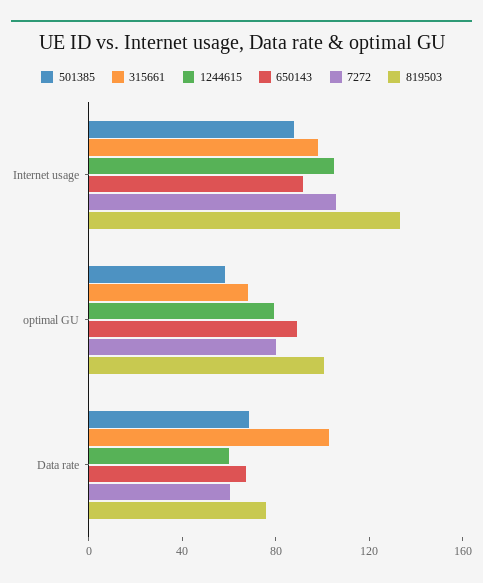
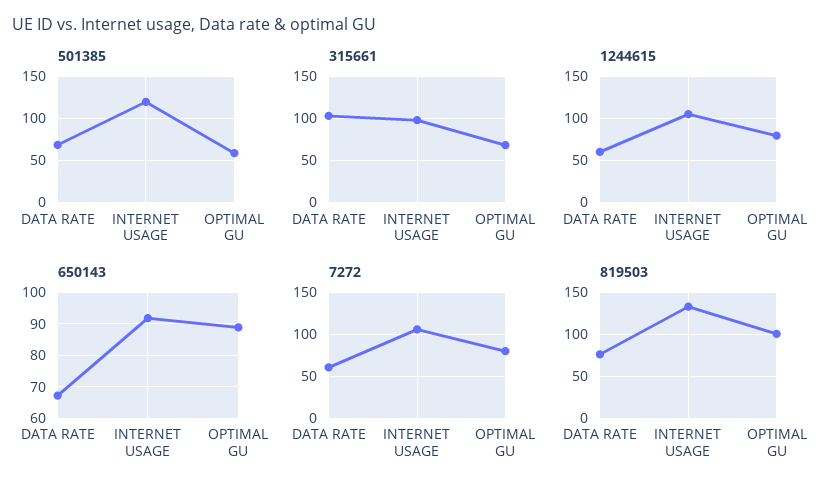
501385, Internet usage: 90 -> 120

